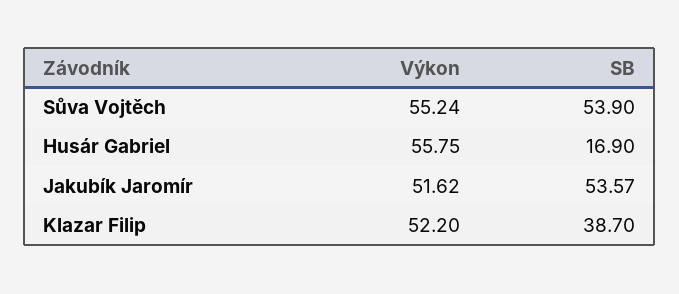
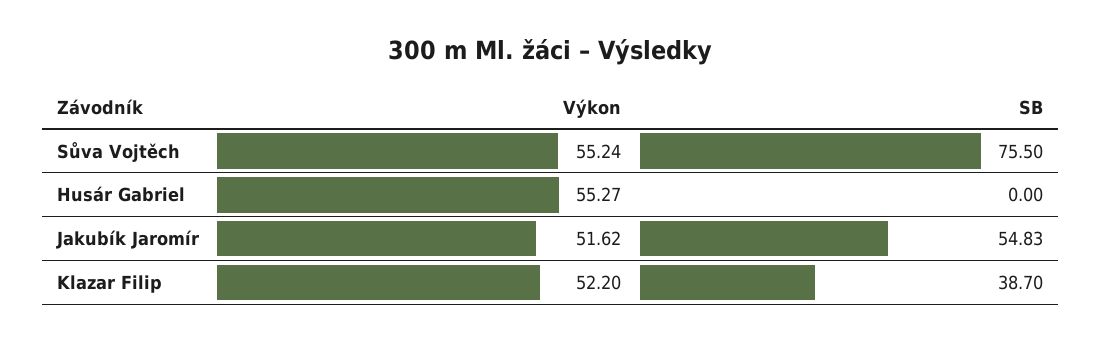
SB, Sůva Vojtěch: 53.9 -> 75.5
Výkon, Husár Gabriel: 55.75 -> 55.27
SB, Husár Gabriel: 16.9 -> 0
SB, Jakubík Jaromír: 53.57 -> 54.83

